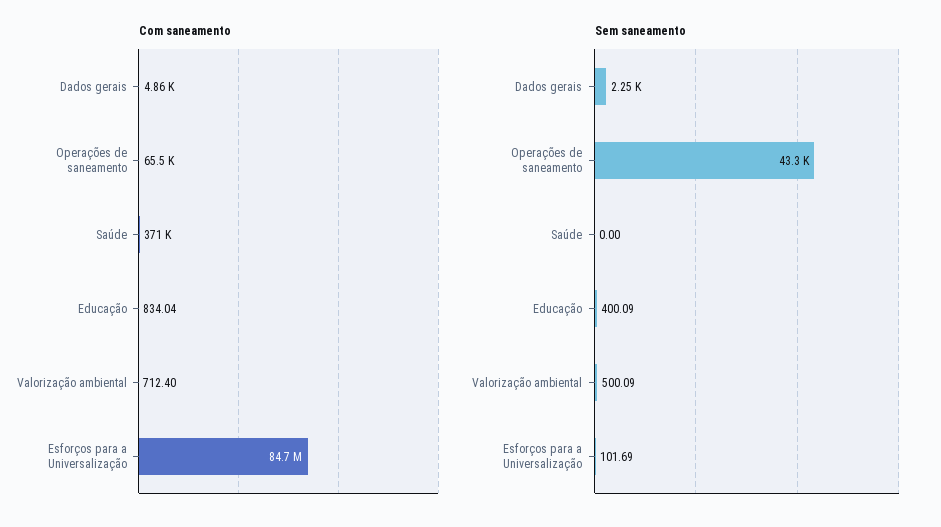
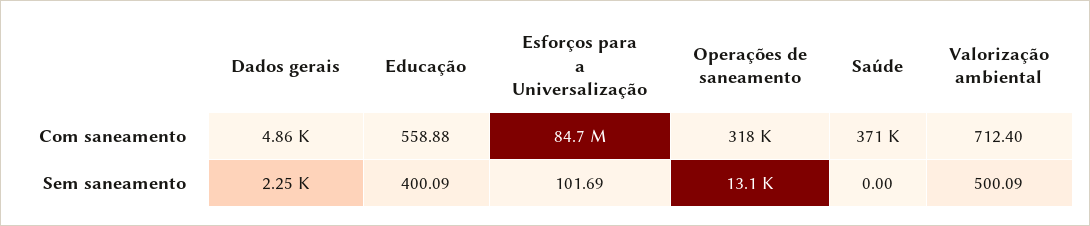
Com saneamento, Operações de saneamento: 65500 -> 318000
Com saneamento, Educação: 834.04 -> 558.88
Sem saneamento, Operações de saneamento: 43300 -> 13100

